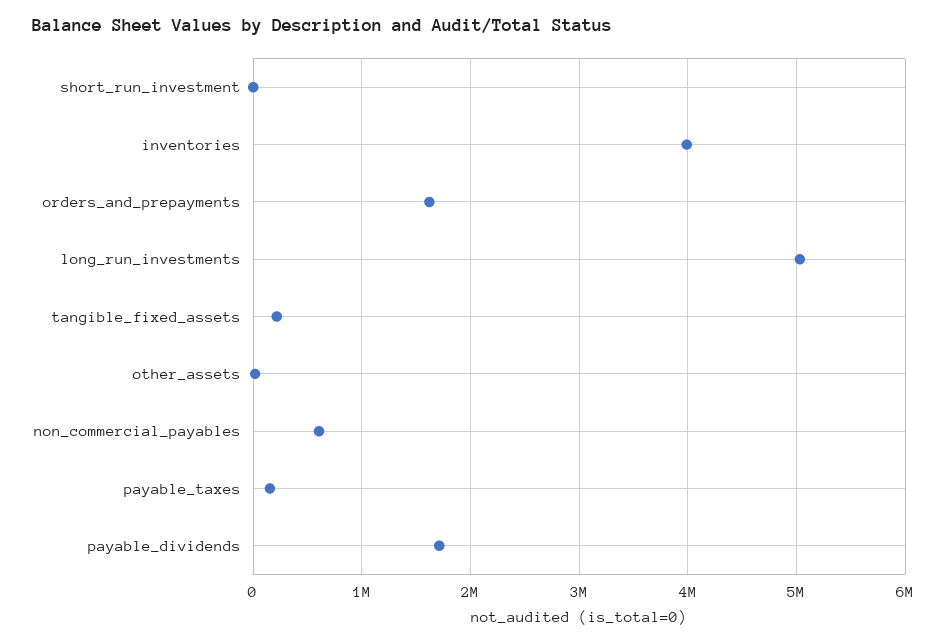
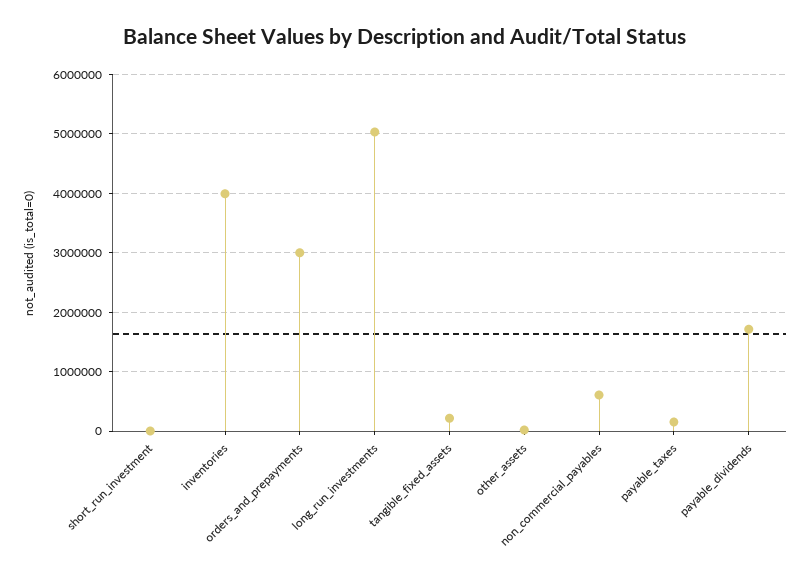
orders_and_prepayments: 1600000 -> 3000000

